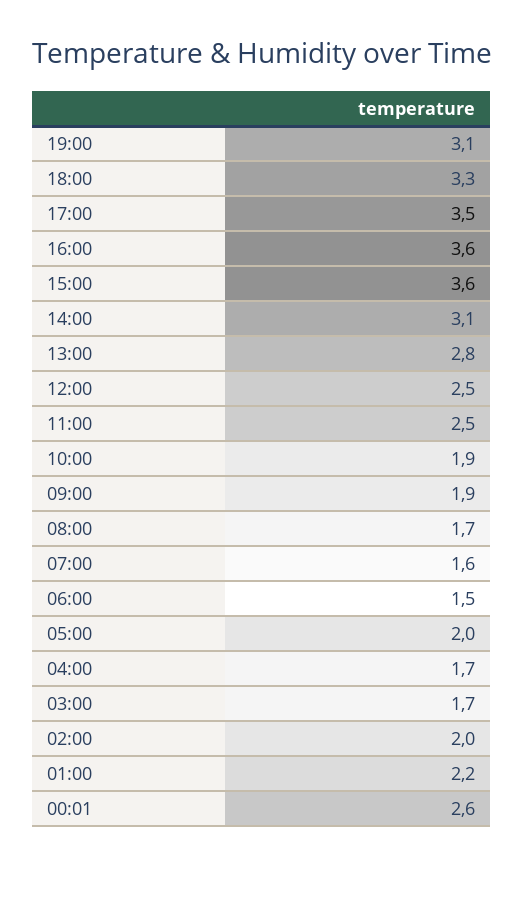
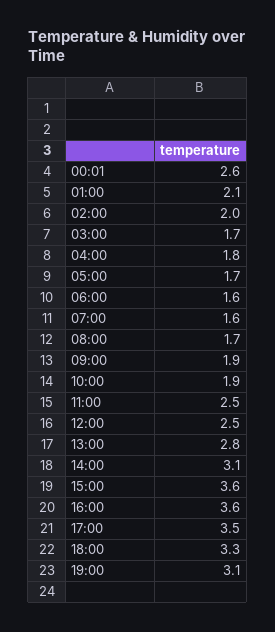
06:00: 1.5 -> 1.6
05:00: 2 -> 1.7
04:00: 1.7 -> 1.8
01:00: 2.2 -> 2.1

